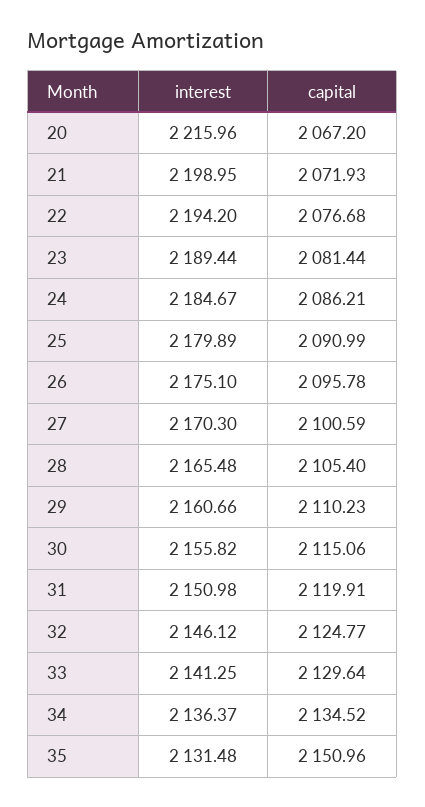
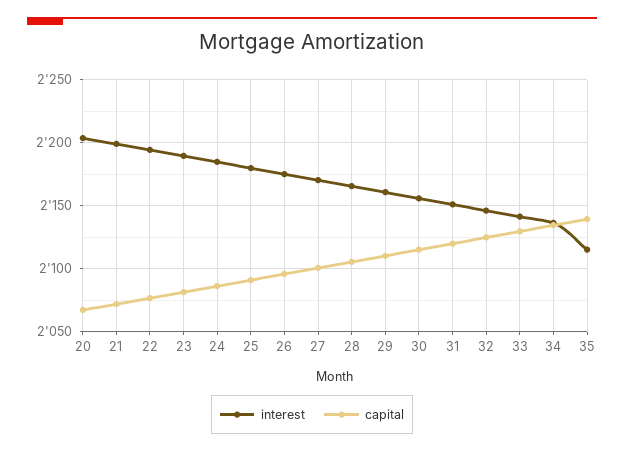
interest, 20: 2215.96 -> 2205
interest, 35: 2131.48 -> 2115
capital, 35: 2150.96 -> 2140

